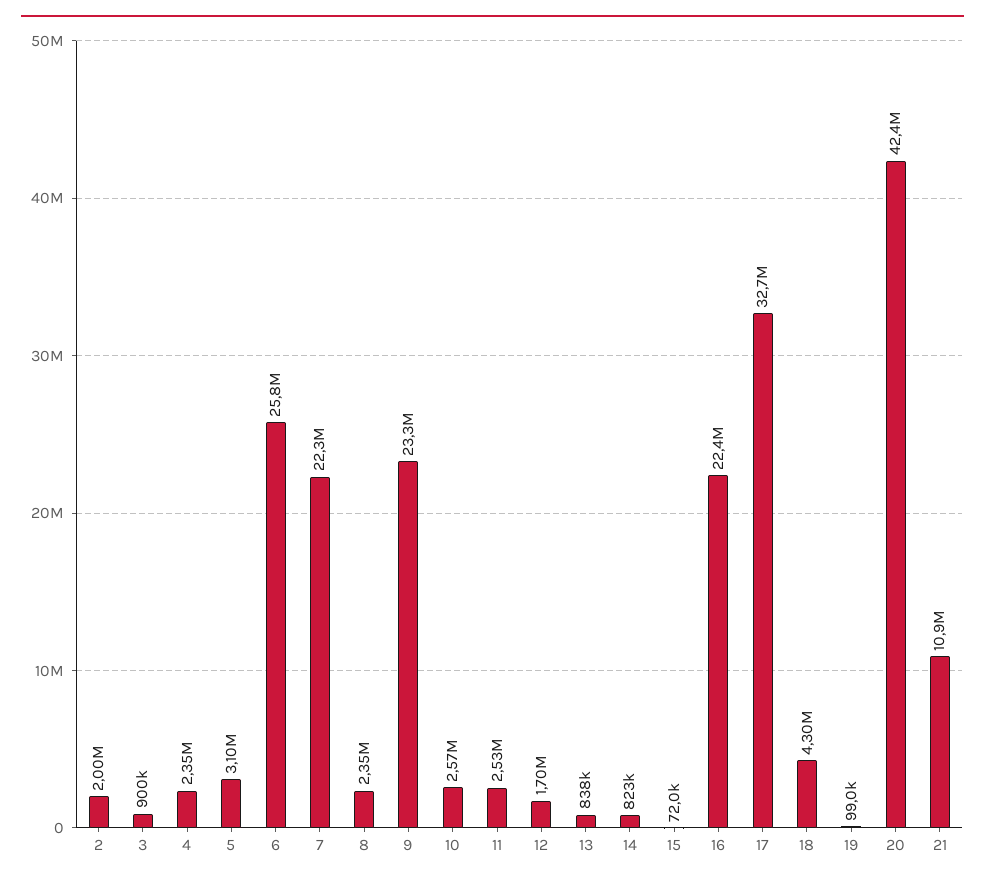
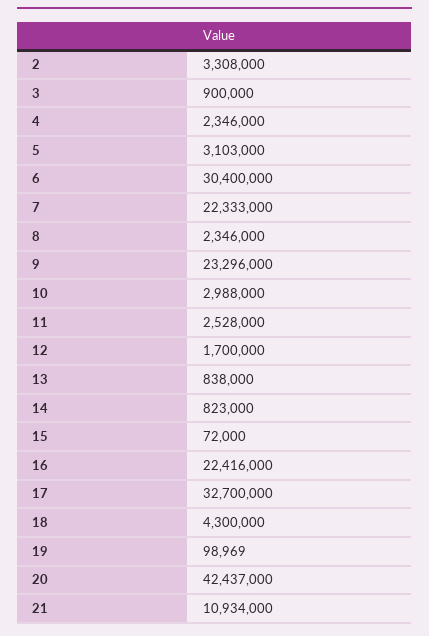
2: 2000000 -> 3308000
6: 25800000 -> 30400000
10: 2570000 -> 2988000

